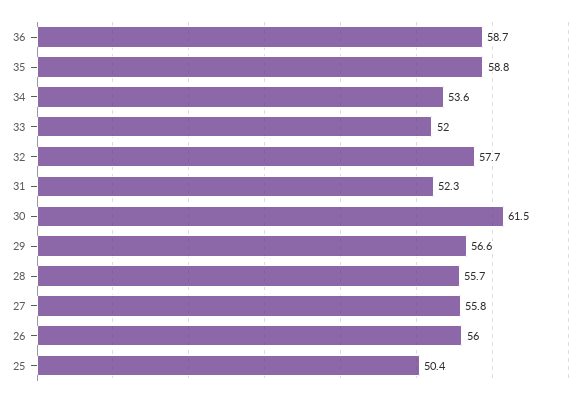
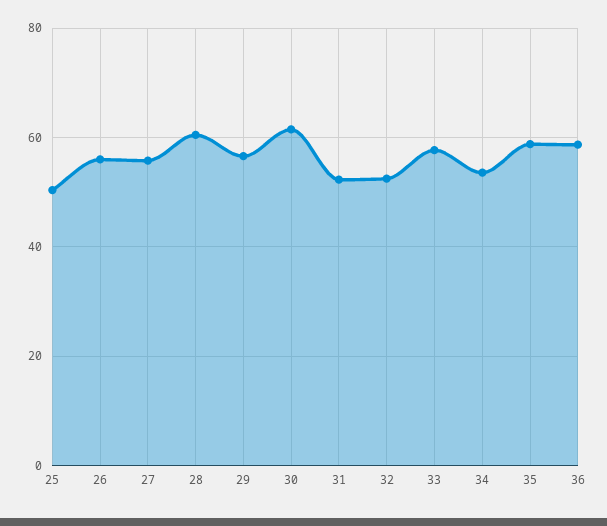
33: 52 -> 58
32: 57.7 -> 52
28: 55.7 -> 60

